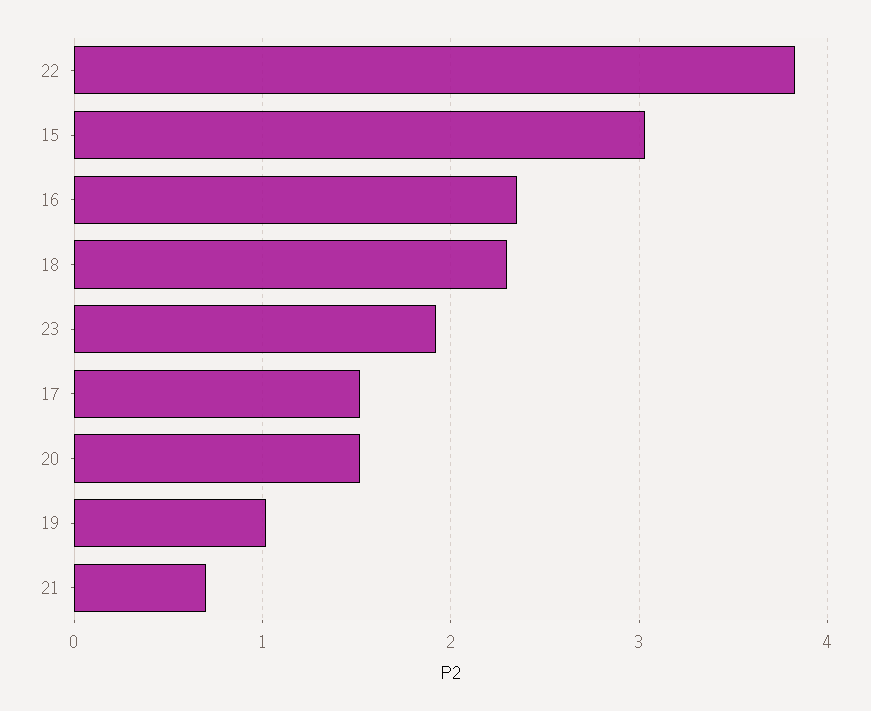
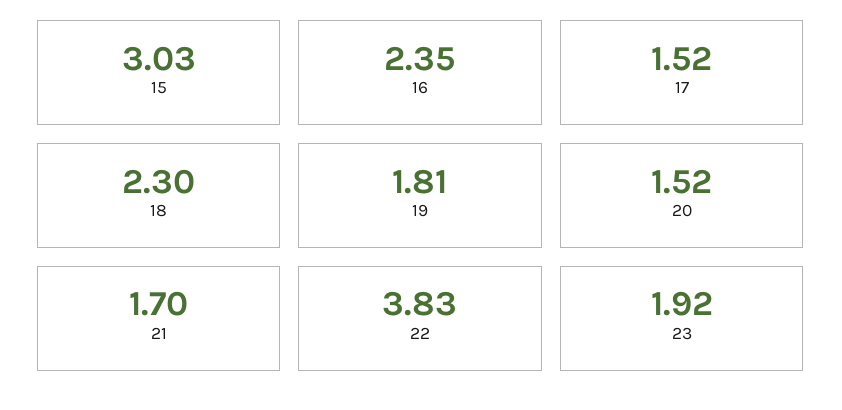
19: 1 -> 1.81
21: 0.7 -> 1.7

